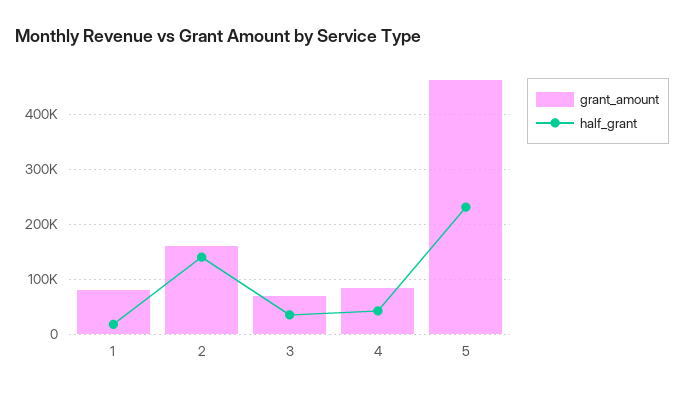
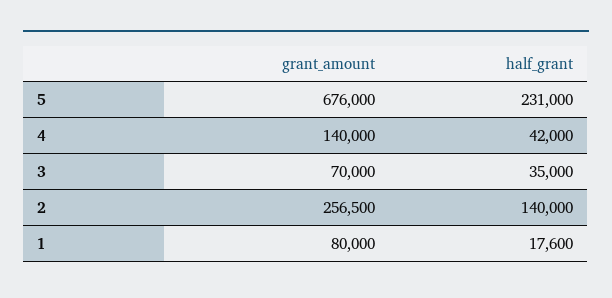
grant_amount, 2: 160000 -> 256500
grant_amount, 4: 80000 -> 140000
grant_amount, 5: 460000 -> 676000

